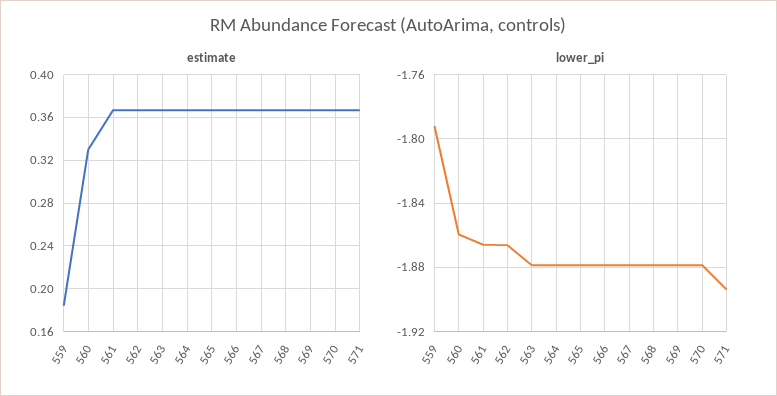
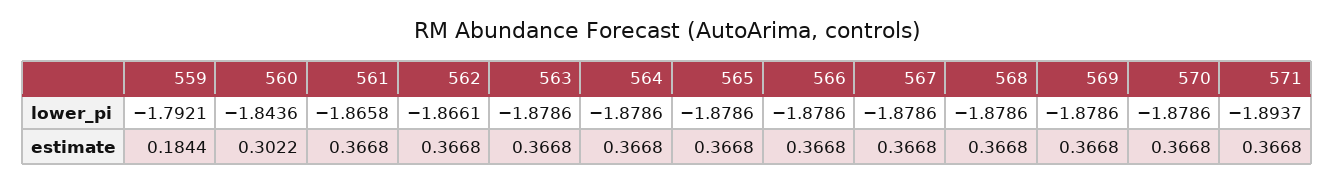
estimate, 560: 0.33 -> 0.3022
lower_pi, 560: -1.86 -> -1.8436

